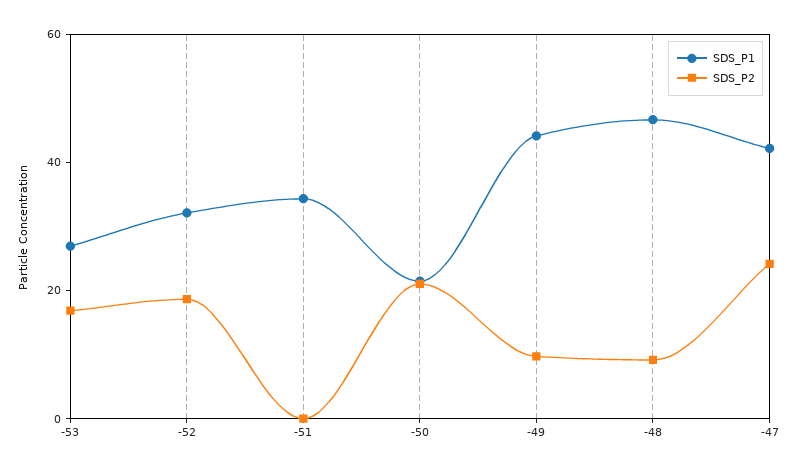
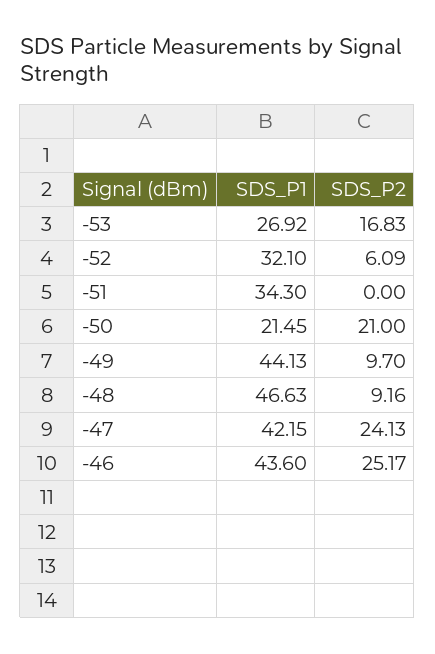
SDS_P2, -52: 20 -> 6.09
SDS_P1, -46: none -> 43.6
SDS_P2, -46: none -> 25.17

